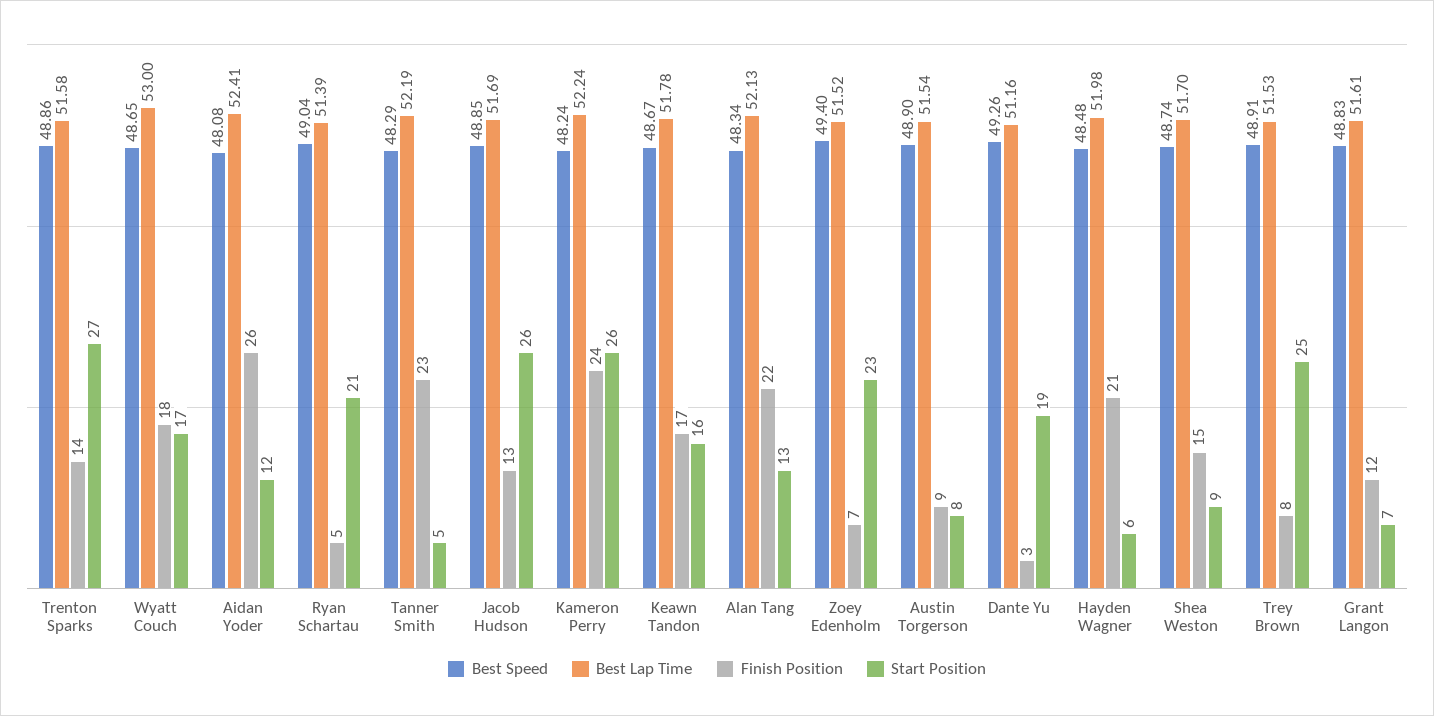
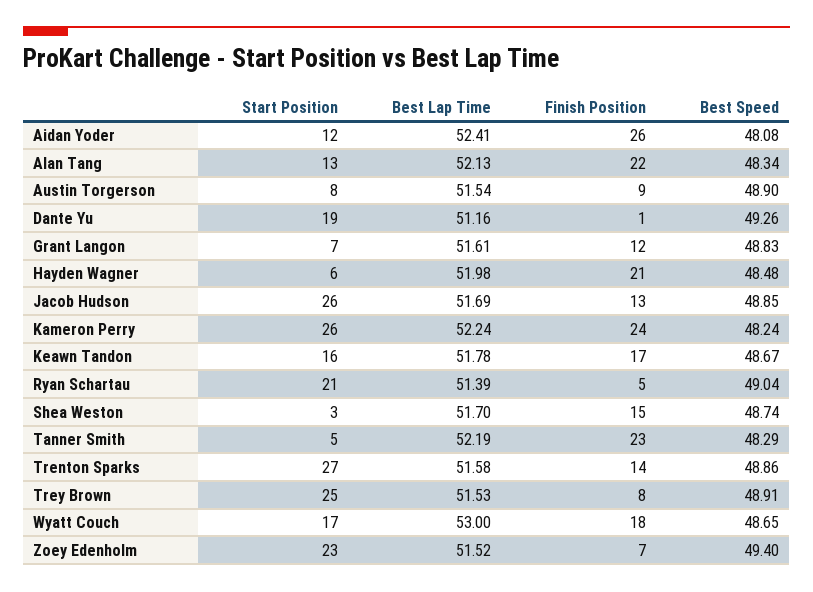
Finish Position, Dante Yu: 3 -> 1
Start Position, Shea Weston: 9 -> 3

